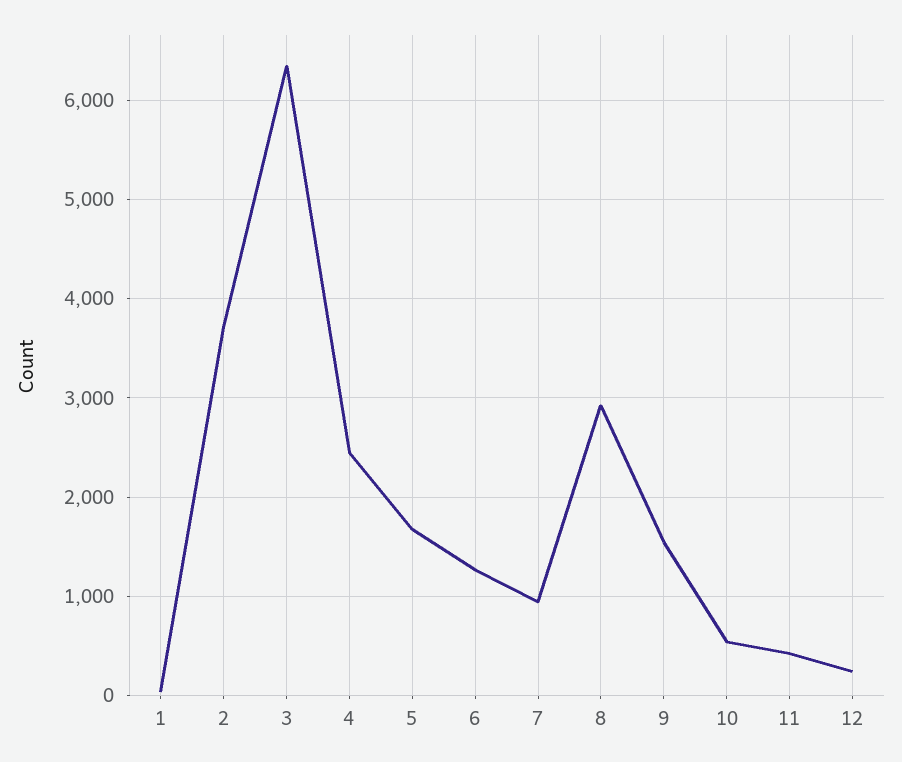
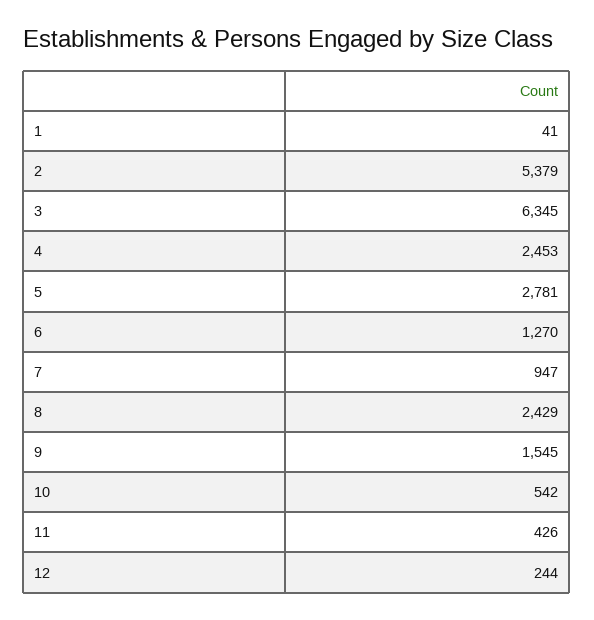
2: 3700 -> 5379
5: 1700 -> 2781
8: 2900 -> 2429

